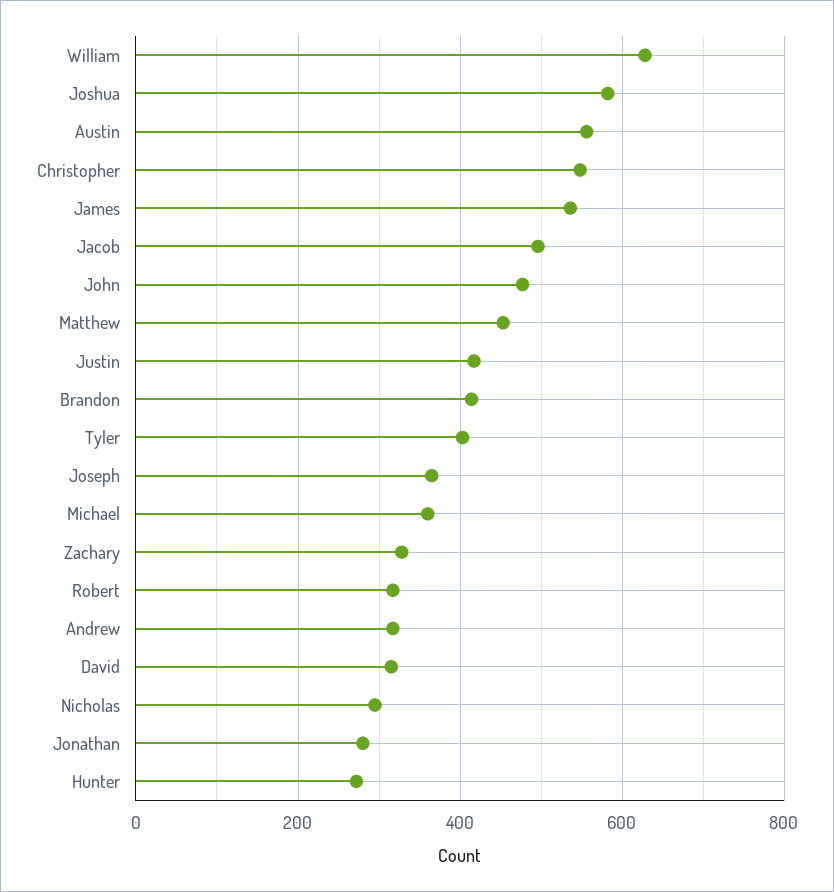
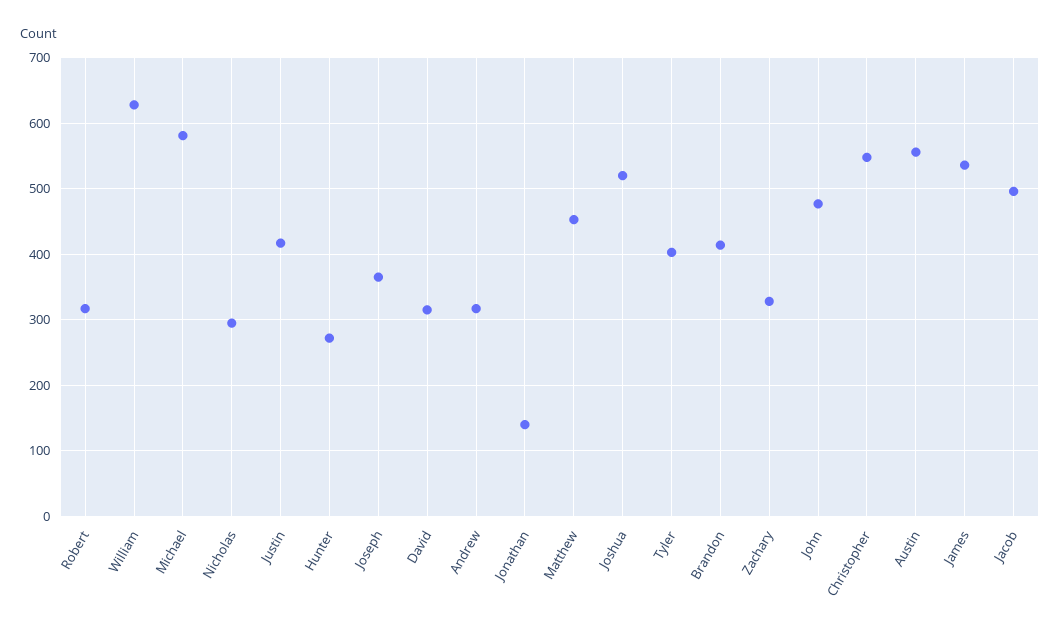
Joshua: 580 -> 520
Michael: 360 -> 580
Jonathan: 280 -> 140

